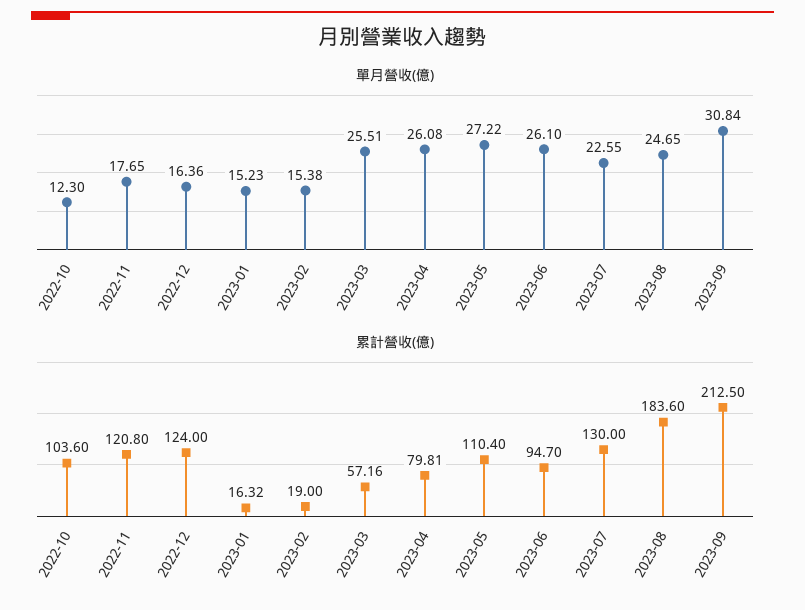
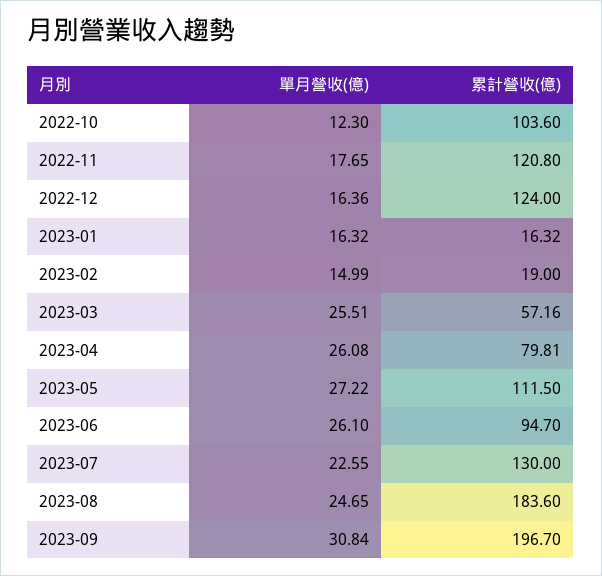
單月營收(億), 2023-01: 15.23 -> 16.32
單月營收(億), 2023-02: 15.38 -> 14.99
累計營收(億), 2023-05: 110.4 -> 111.5
累計營收(億), 2023-09: 212.5 -> 196.7

